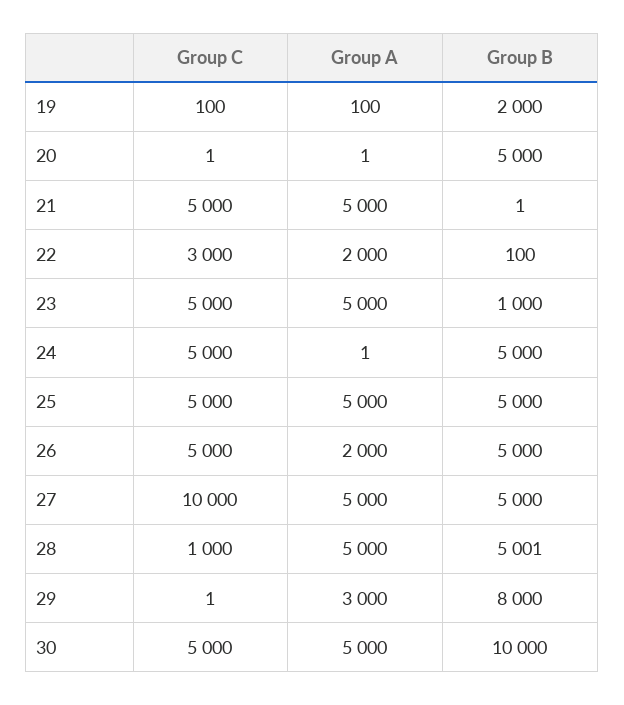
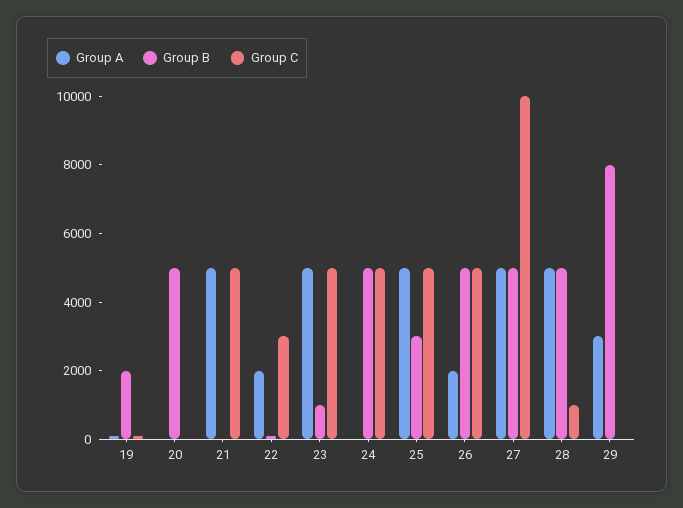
Group B, 25: 5000 -> 3000
Group C, 30: 5000 -> none
Group A, 30: 5000 -> none
Group B, 30: 10000 -> none

